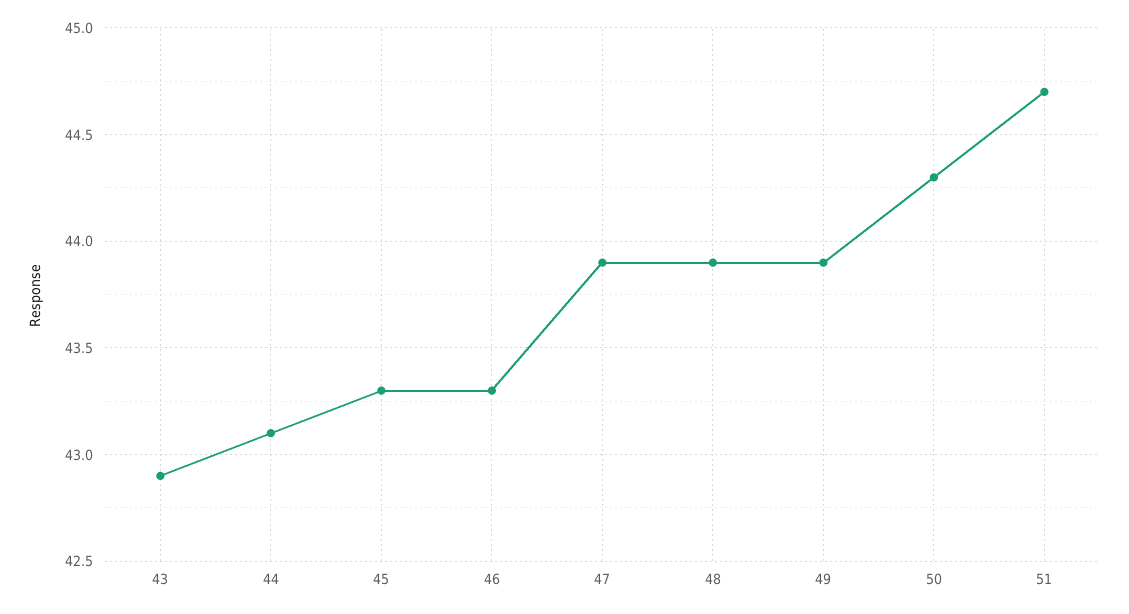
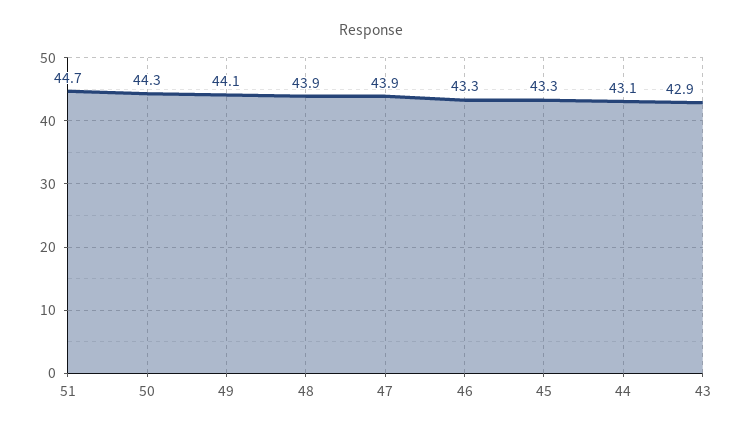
49: 43.9 -> 44.1

